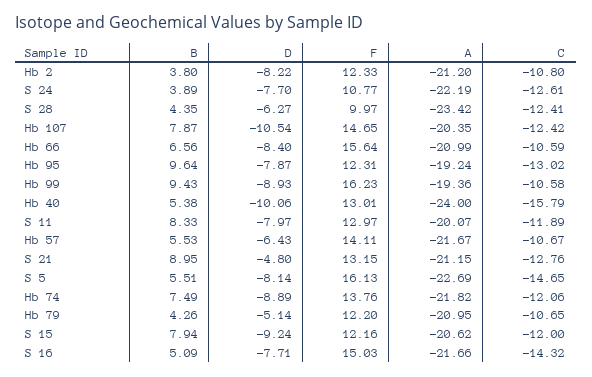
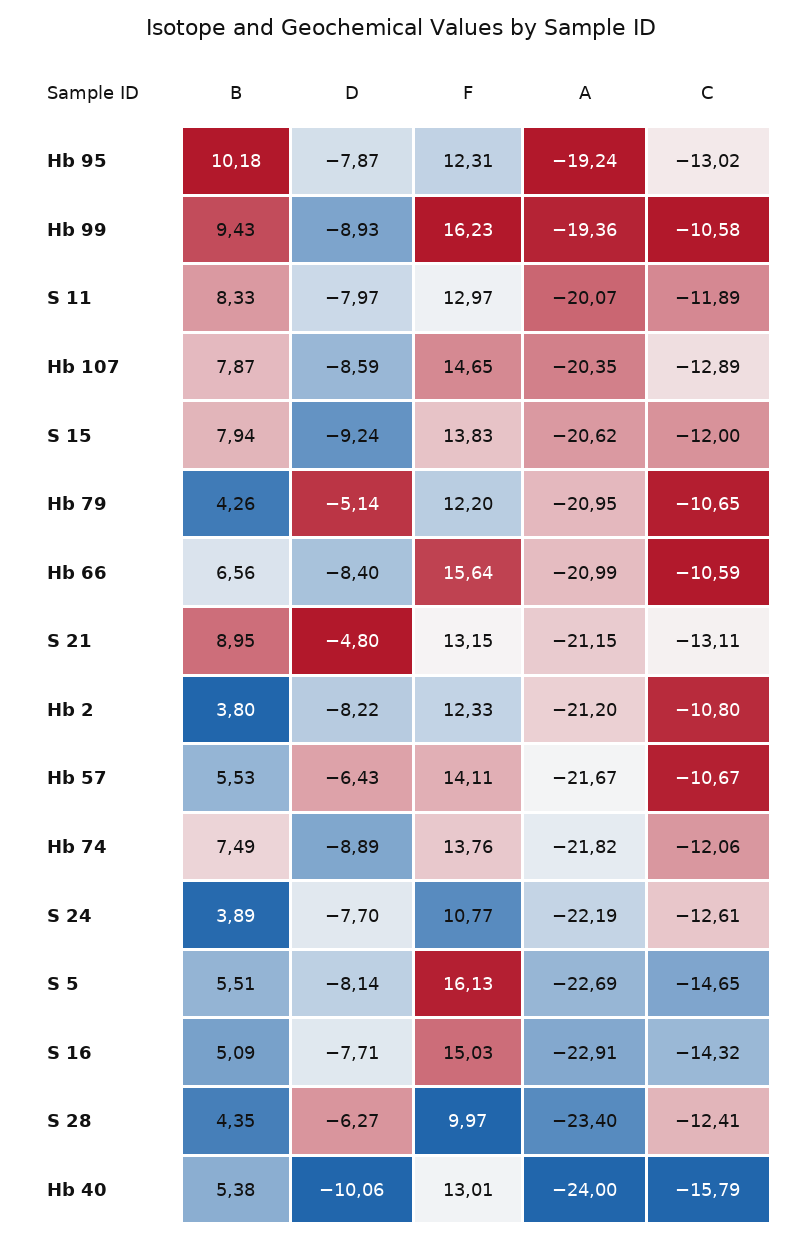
A, S 28: -23.42 -> -23.4
D, Hb 107: -10.54 -> -8.59
C, Hb 107: -12.42 -> -12.89
B, Hb 95: 9.64 -> 10.18
C, S 21: -12.76 -> -13.11
F, S 15: 12.16 -> 13.83
A, S 16: -21.66 -> -22.91

